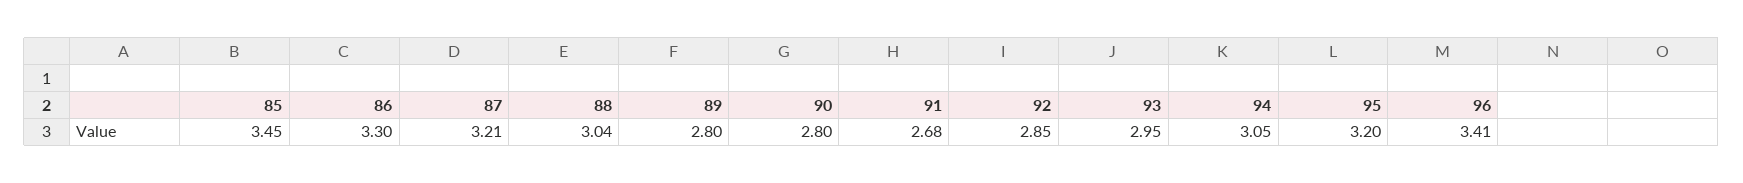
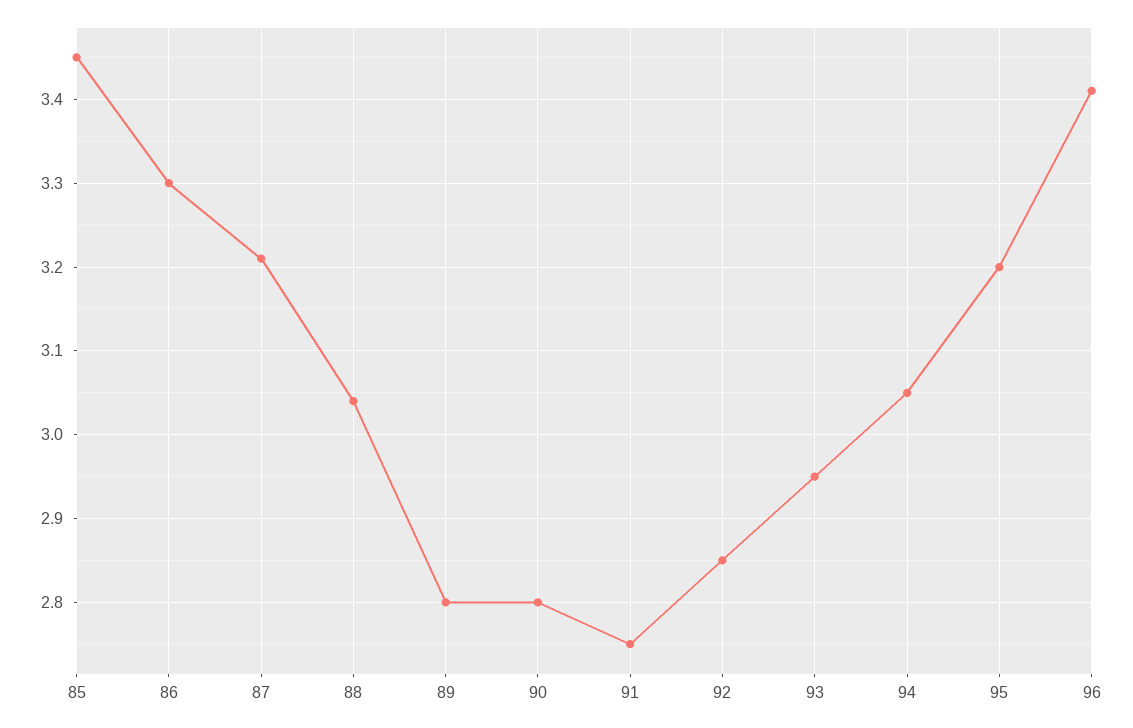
91: 2.68 -> 2.75

